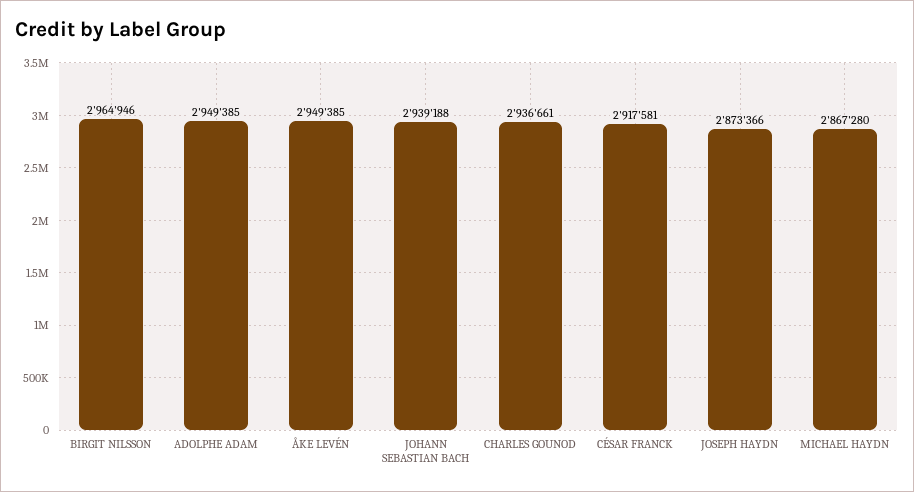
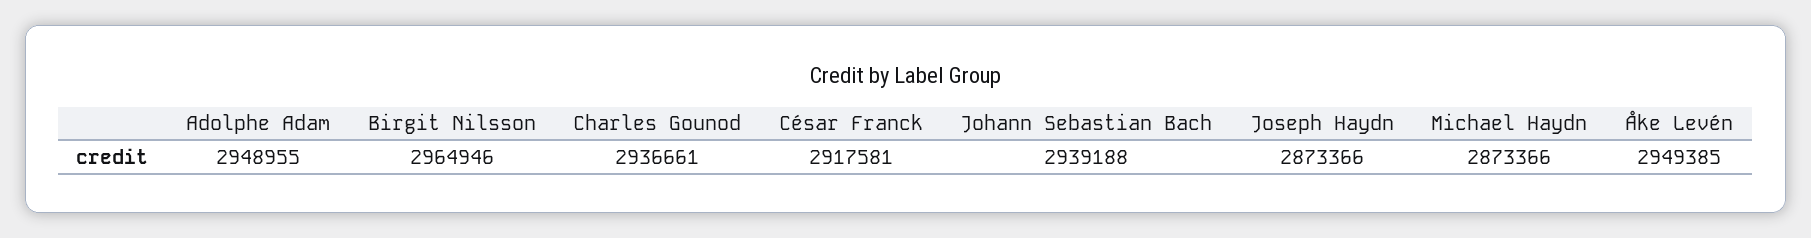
ADOLPHE ADAM: 2949385 -> 2948955
MICHAEL HAYDN: 2867280 -> 2873366

